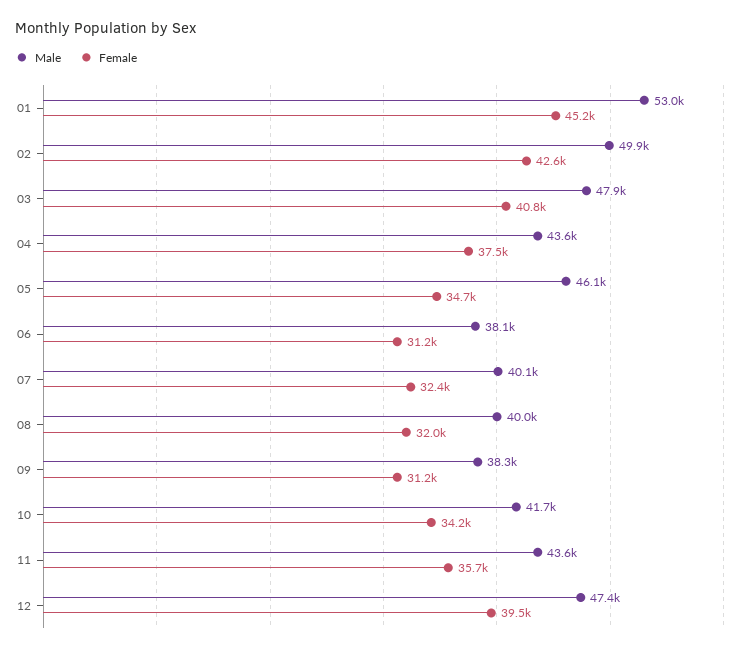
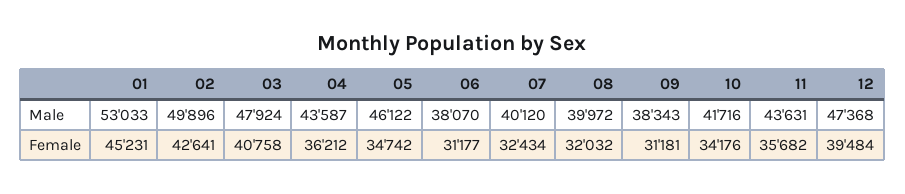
Female, 04: 37500 -> 36212

